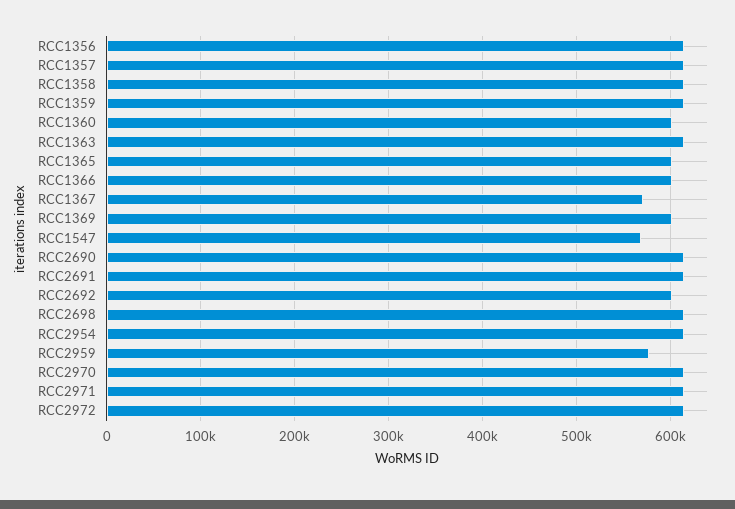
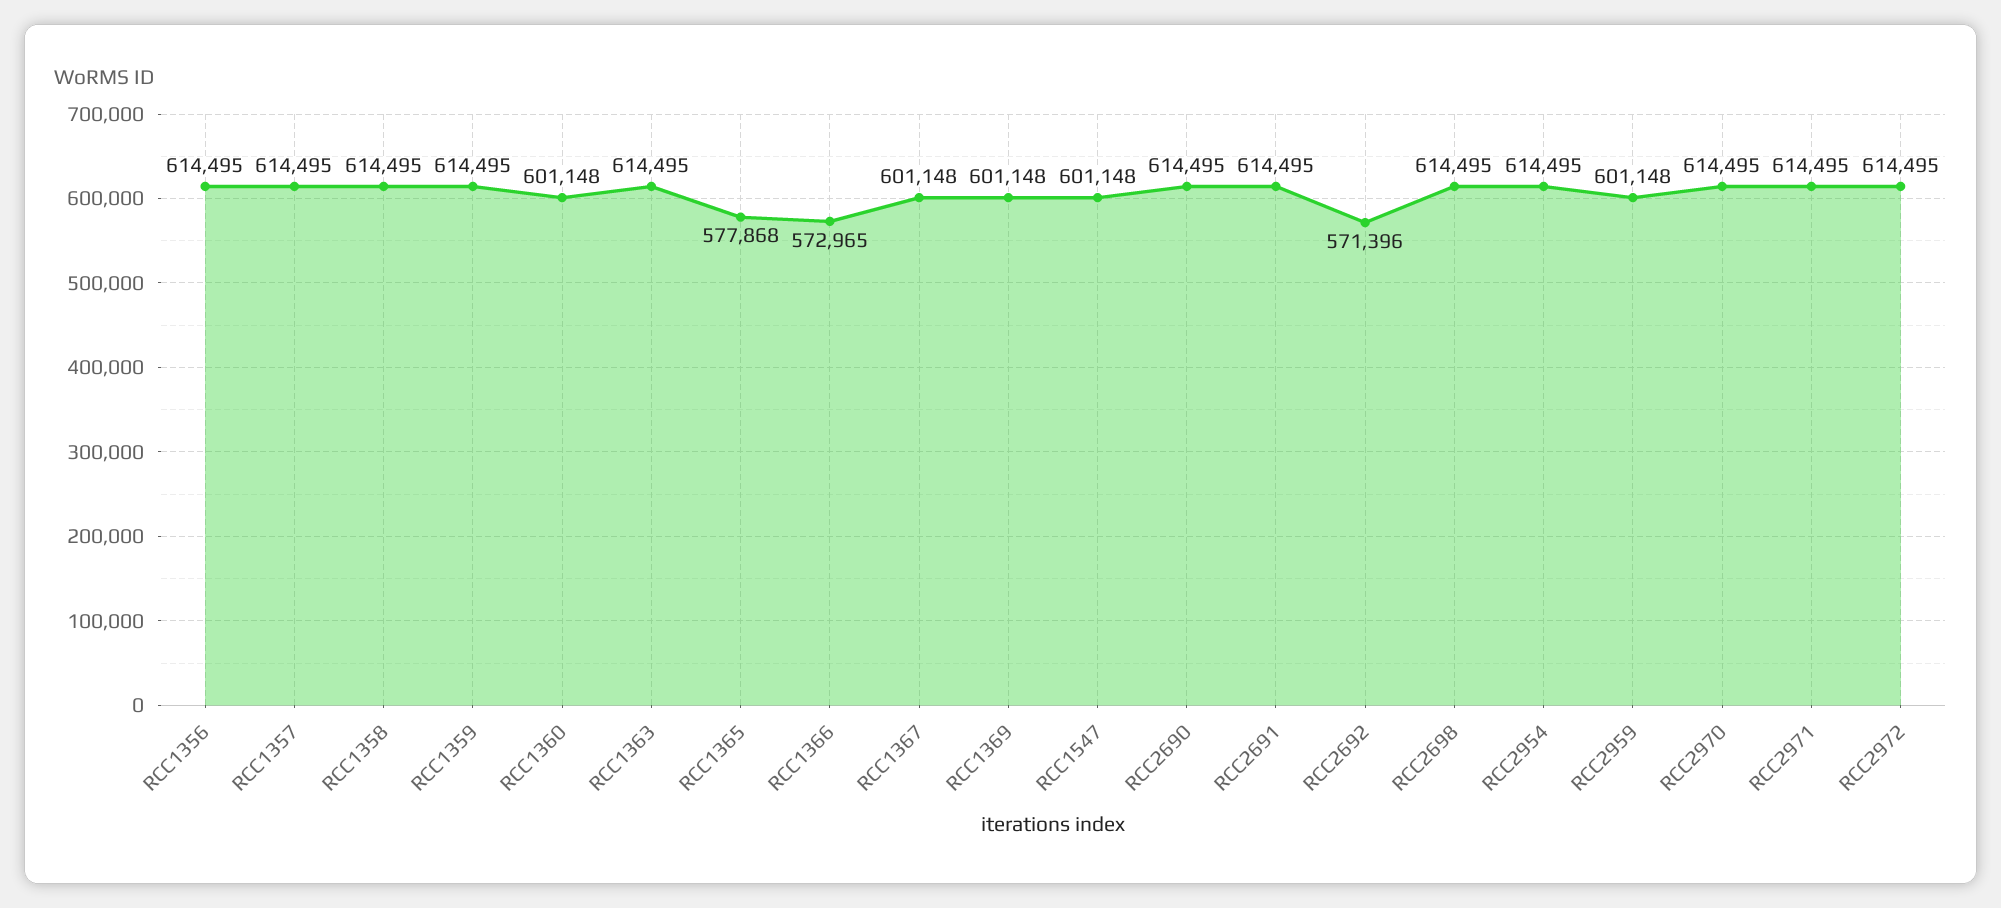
RCC1365: 600000 -> 577868
RCC1366: 600000 -> 572965
RCC1367: 570000 -> 601148
RCC1547: 570000 -> 601148
RCC2692: 600000 -> 571396
RCC2959: 580000 -> 601148

